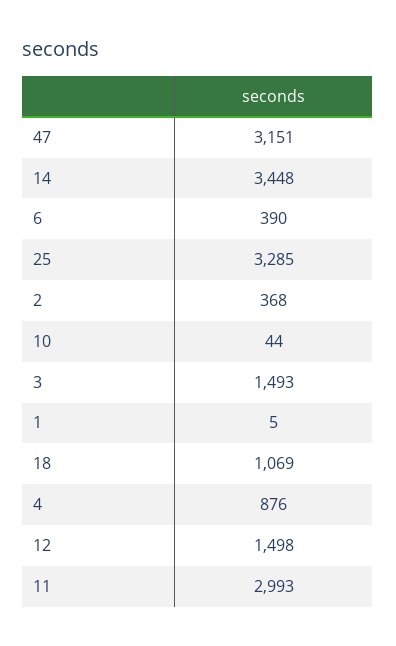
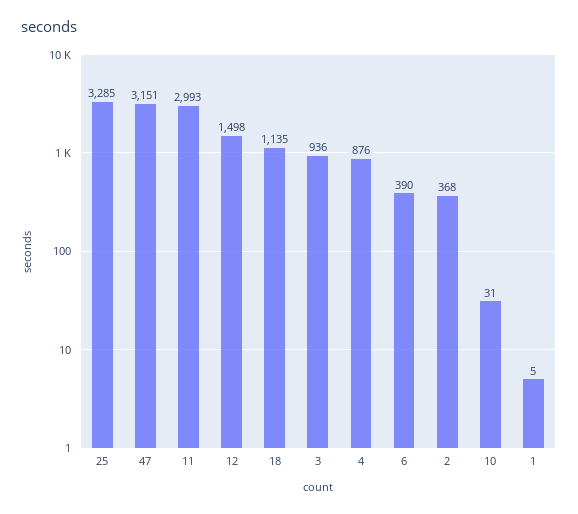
14: 3448 -> none
10: 44 -> 31
3: 1493 -> 936
18: 1069 -> 1135

